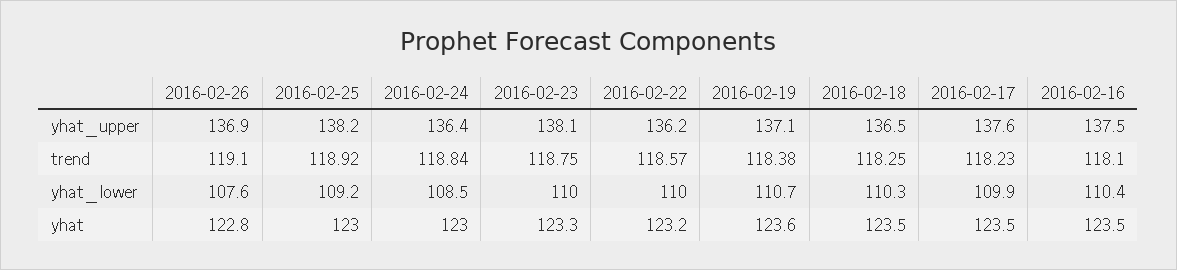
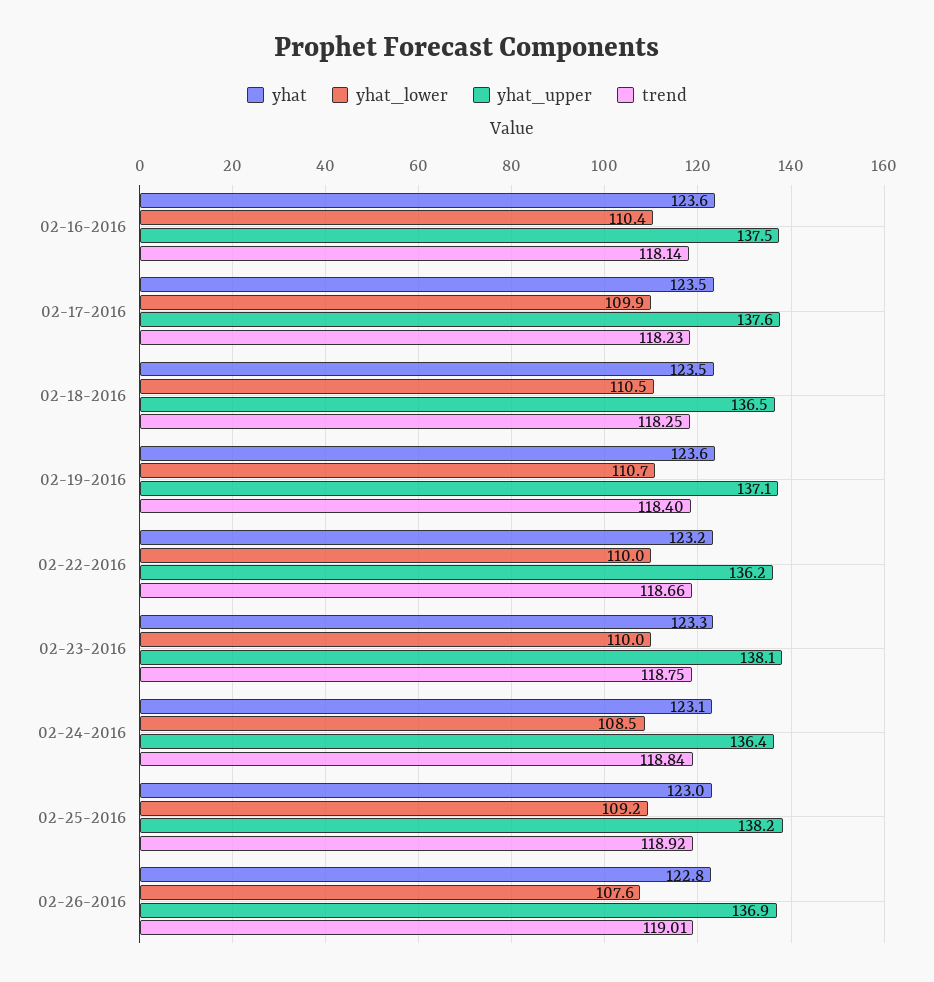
trend, 2016-02-26: 119.1 -> 119.01
trend, 2016-02-22: 118.57 -> 118.66
trend, 2016-02-19: 118.38 -> 118.4
trend, 2016-02-16: 118.1 -> 118.14
yhat_lower, 2016-02-18: 110.3 -> 110.5
yhat, 2016-02-24: 123 -> 123.1
yhat, 2016-02-16: 123.5 -> 123.6

